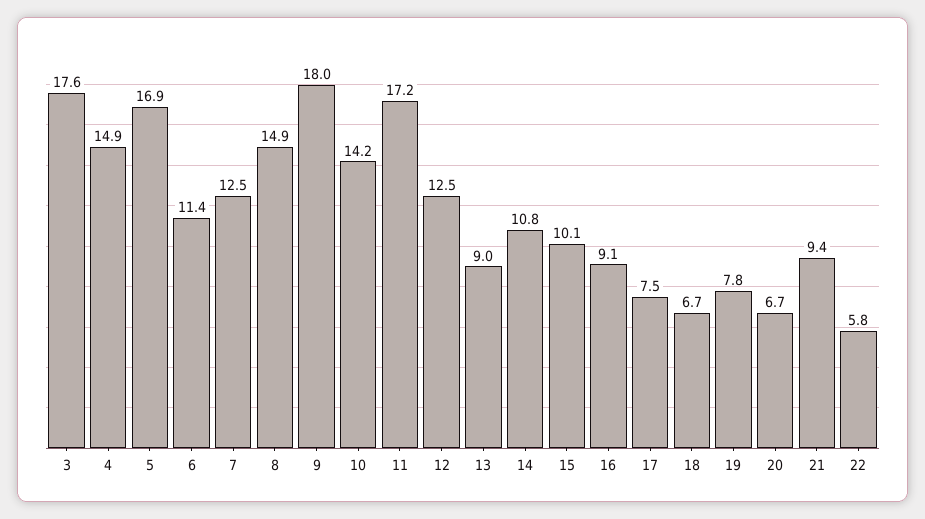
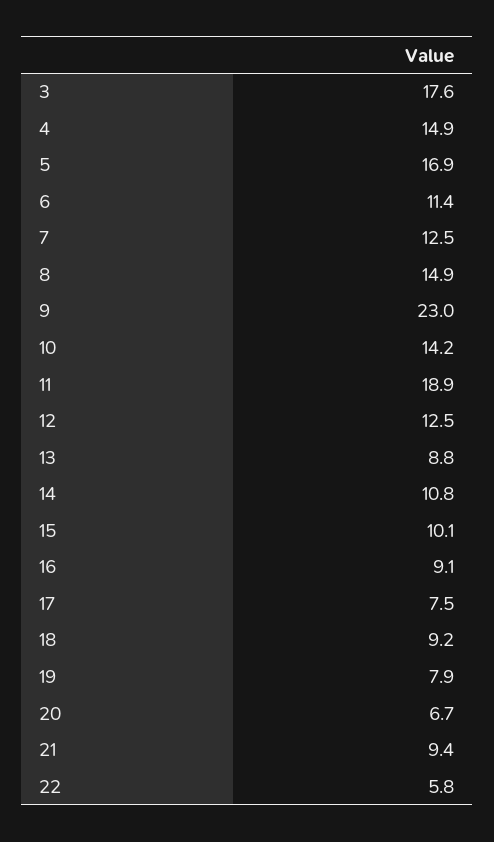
9: 18 -> 23
11: 17.2 -> 18.9
13: 9 -> 8.8
18: 6.7 -> 9.2
19: 7.8 -> 7.9

